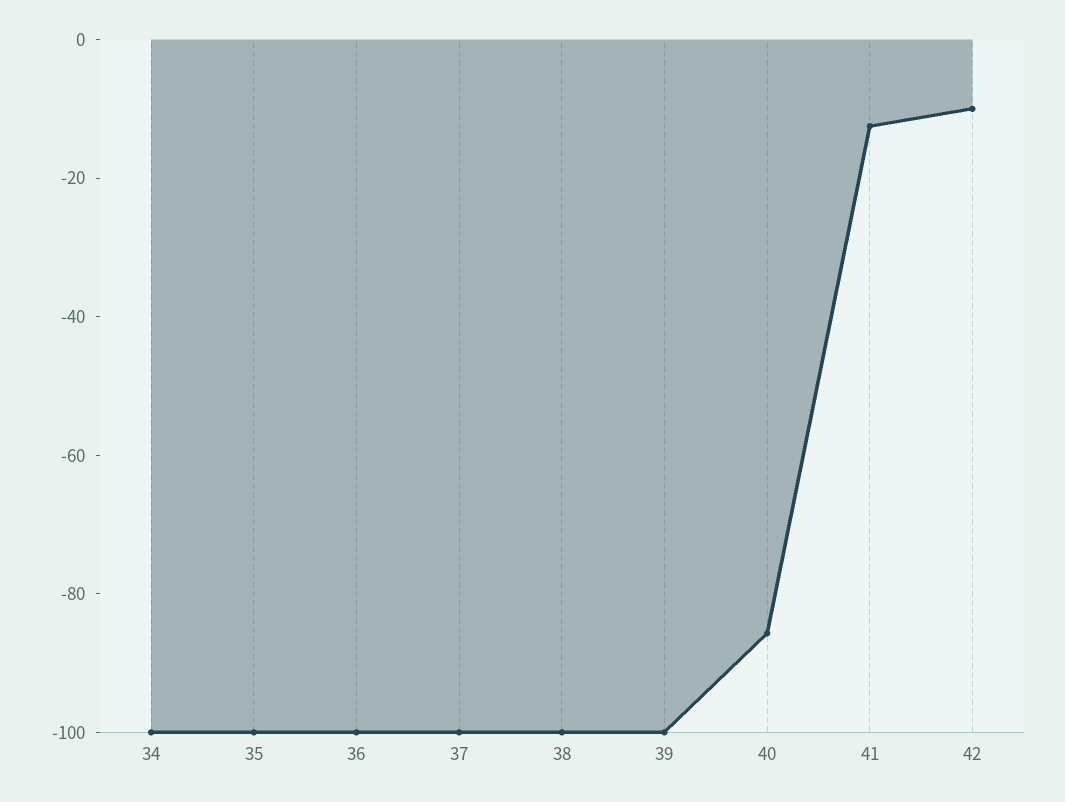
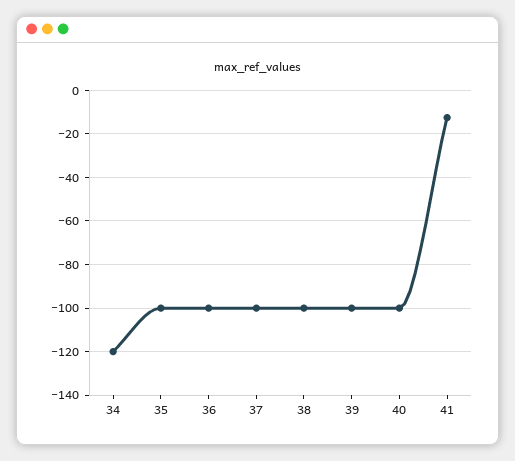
34: -100 -> -120
40: -85 -> -100
42: -10 -> none

